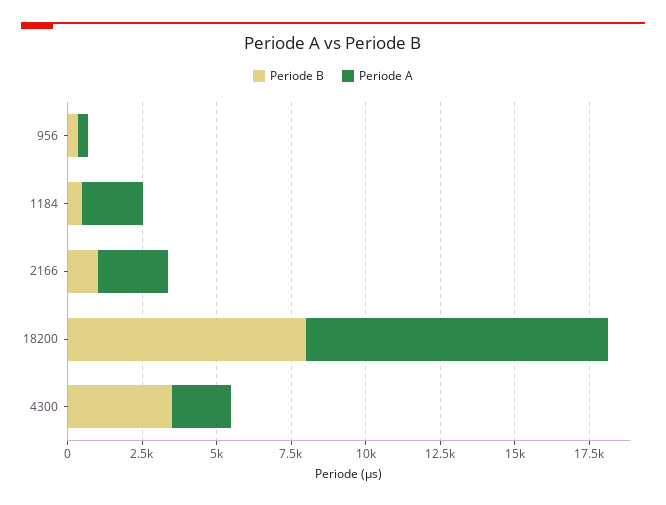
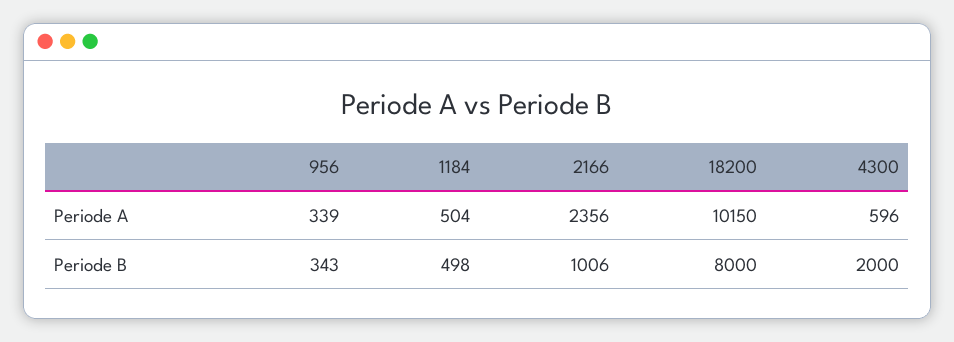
Periode A, 1184: 2000 -> 504
Periode B, 4300: 3500 -> 2000
Periode A, 4300: 2000 -> 596

